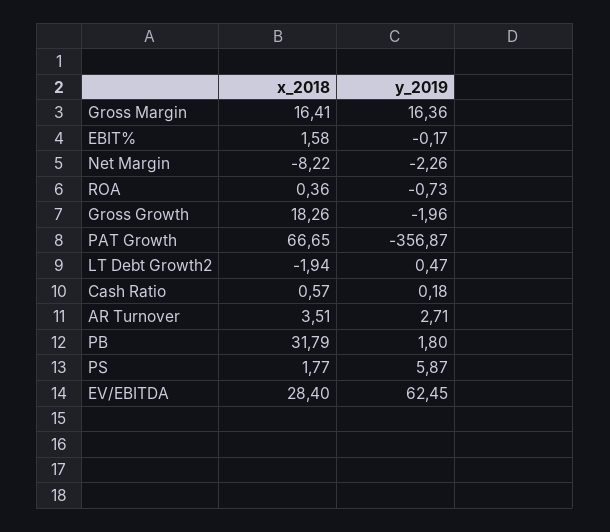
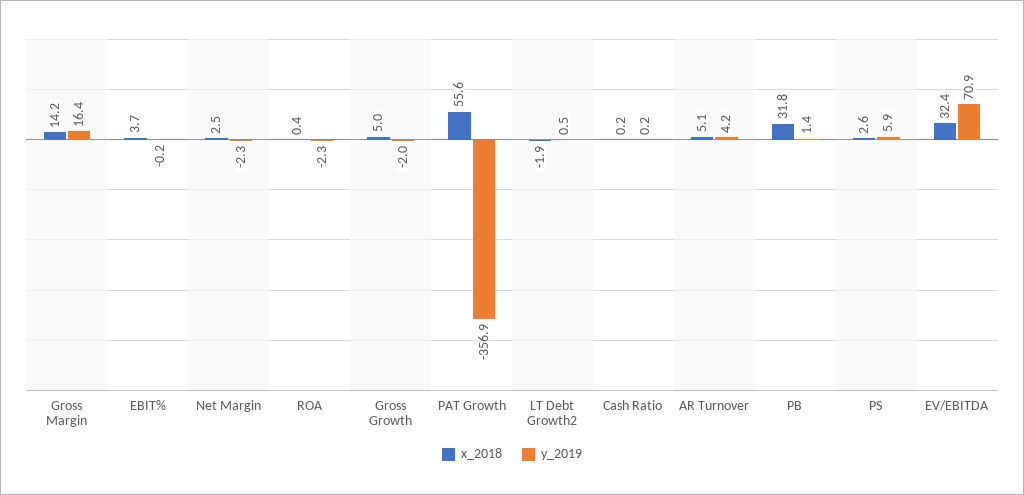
x_2018, Gross Margin: 16.41 -> 14.2
x_2018, EBIT%: 1.58 -> 3.7
x_2018, Net Margin: -8.22 -> 2.5
y_2019, ROA: -0.73 -> -2.3
x_2018, Gross Growth: 18.26 -> 5
x_2018, PAT Growth: 66.65 -> 55.6
x_2018, Cash Ratio: 0.57 -> 0.2
x_2018, AR Turnover: 3.51 -> 5.1
y_2019, AR Turnover: 2.71 -> 4.2
y_2019, PB: 1.8 -> 1.4
x_2018, PS: 1.77 -> 2.6
x_2018, EV/EBITDA: 28.4 -> 32.4
y_2019, EV/EBITDA: 62.45 -> 70.9

